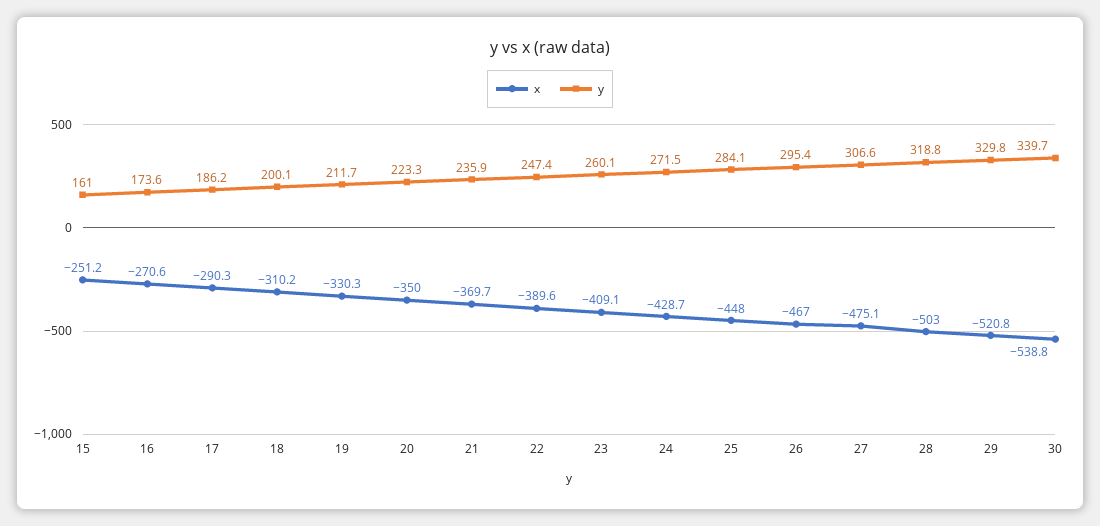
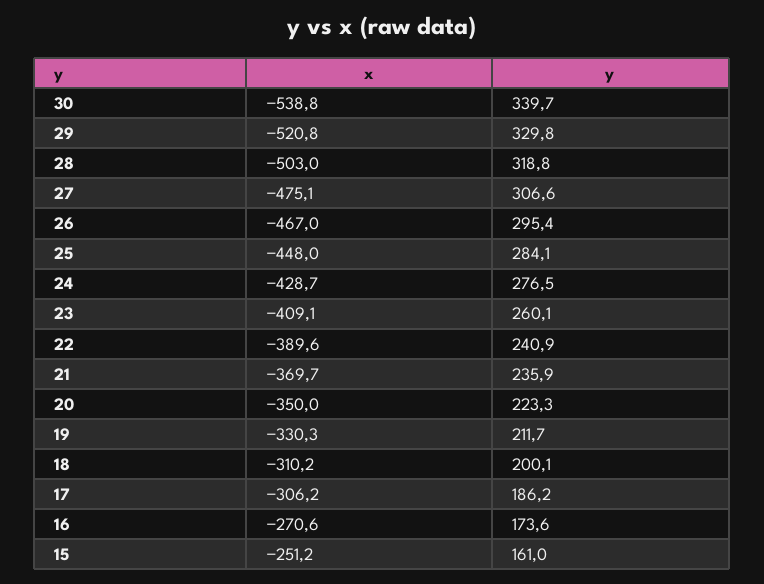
x, 17: -290.3 -> -306.2
y, 22: 247.4 -> 240.9
y, 24: 271.5 -> 276.5

